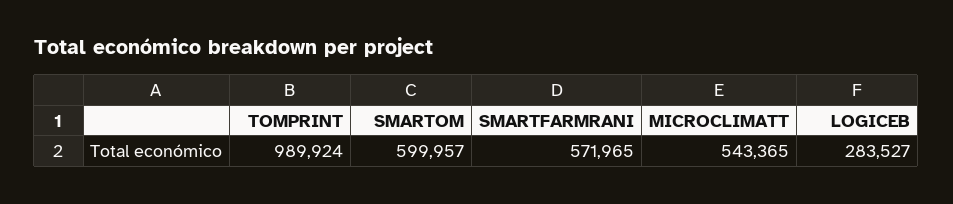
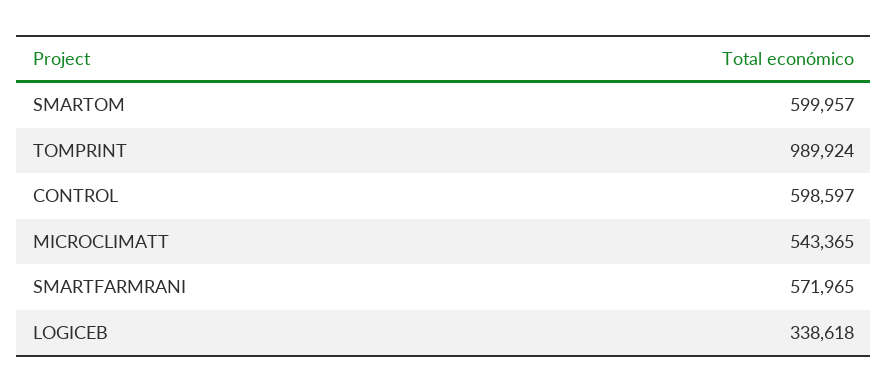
LOGICEB: 283527 -> 338618
CONTROL: none -> 598597

